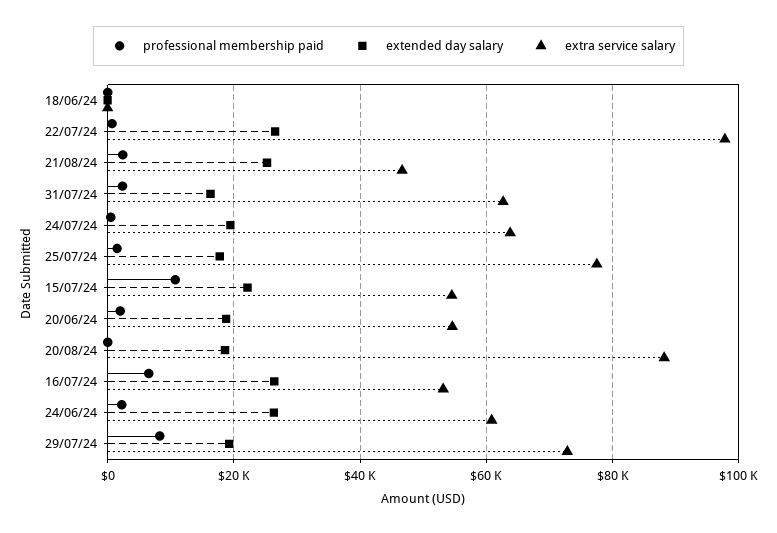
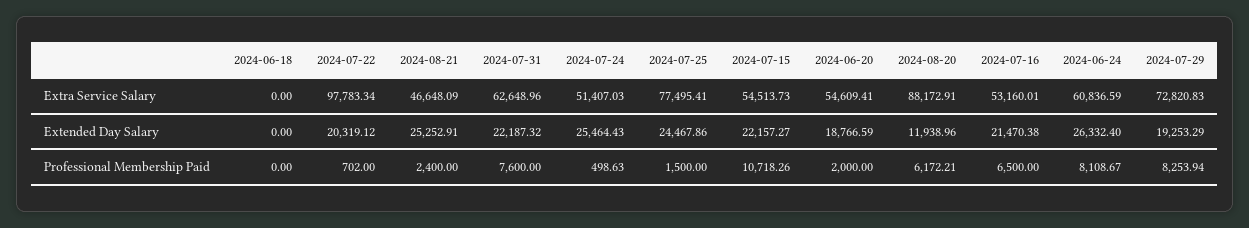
extended day salary, 22/07/24: 26000 -> 20319.12
professional membership paid, 31/07/24: 2000 -> 7600
extended day salary, 31/07/24: 16000 -> 22187.32
extended day salary, 24/07/24: 20000 -> 25464.43
extra service salary, 24/07/24: 64000 -> 51407.03
extended day salary, 25/07/24: 18000 -> 24467.86
professional membership paid, 20/08/24: 0 -> 6172.21
extended day salary, 20/08/24: 18000 -> 11938.96
extended day salary, 16/07/24: 26000 -> 21470.38
professional membership paid, 24/06/24: 2000 -> 8108.67

